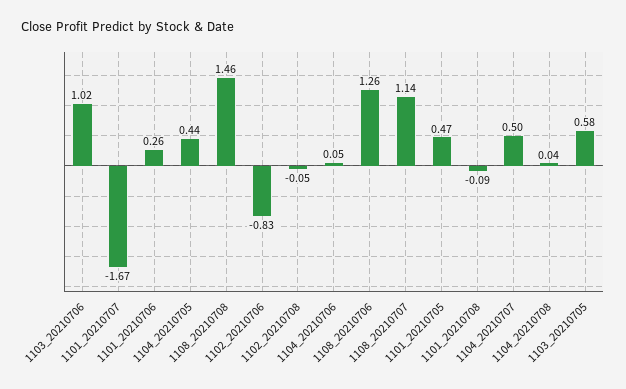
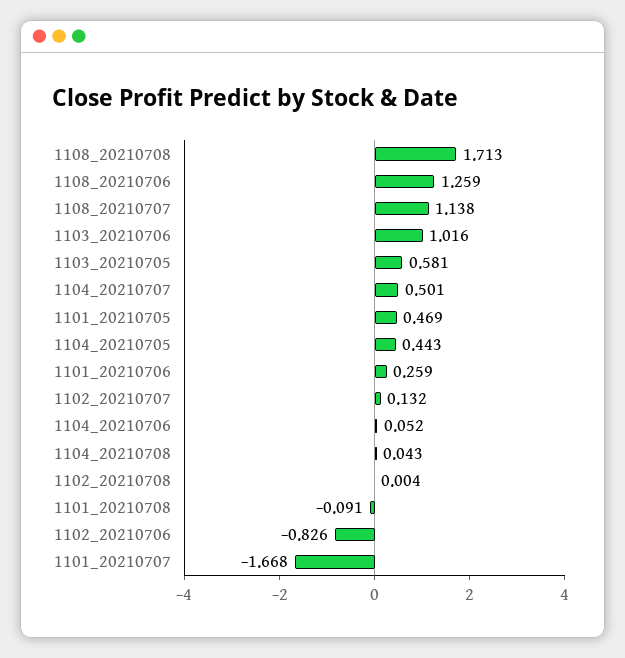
1108_20210708: 1.46 -> 1.713
1102_20210708: -0.05 -> 0.004
1102_20210707: none -> 0.132

